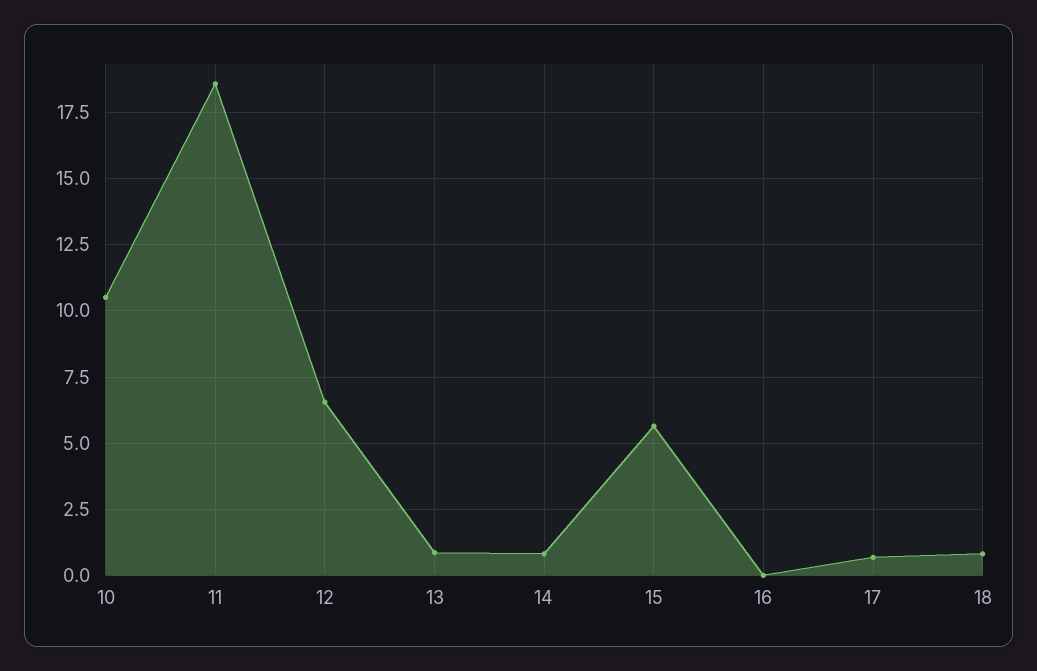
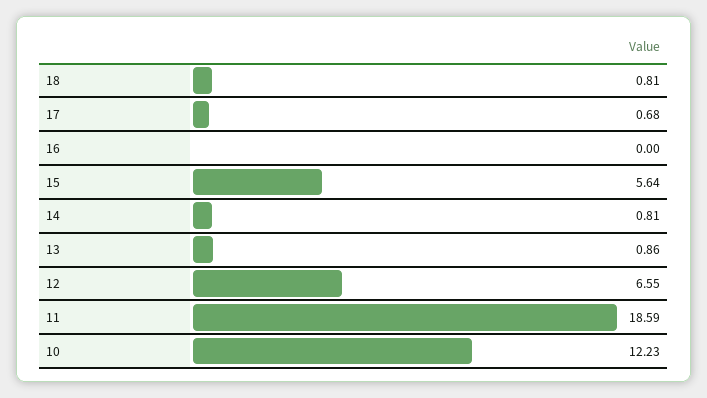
10: 10.5 -> 12.23

